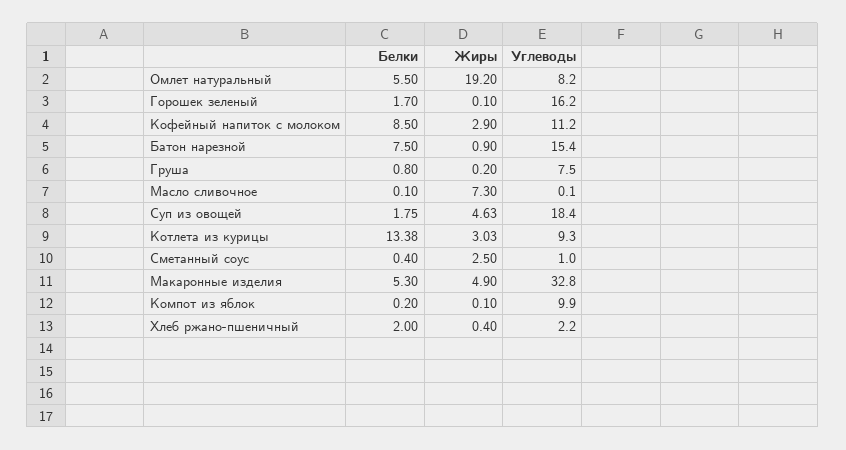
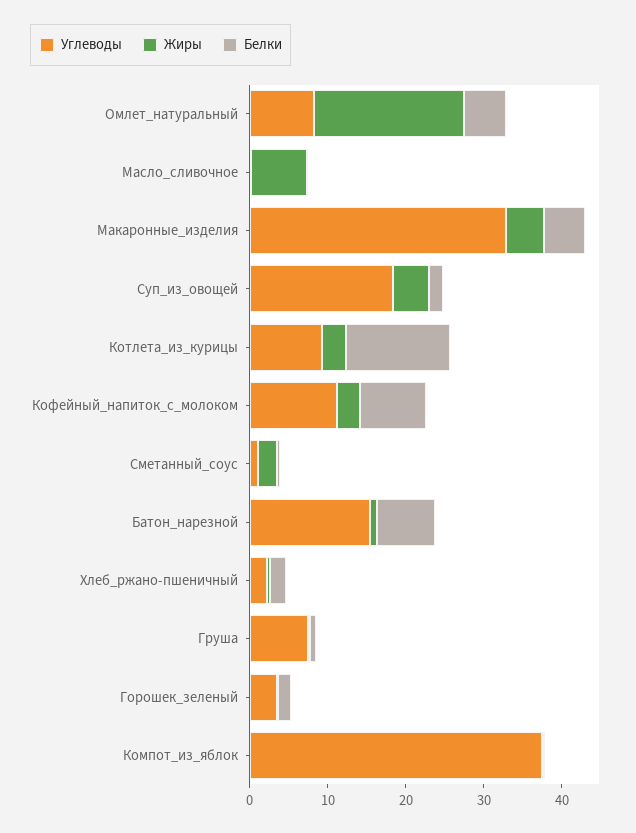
Углеводы, Горошек зеленый: 16.2 -> 4
Углеводы, Компот из яблок: 9.9 -> 38

